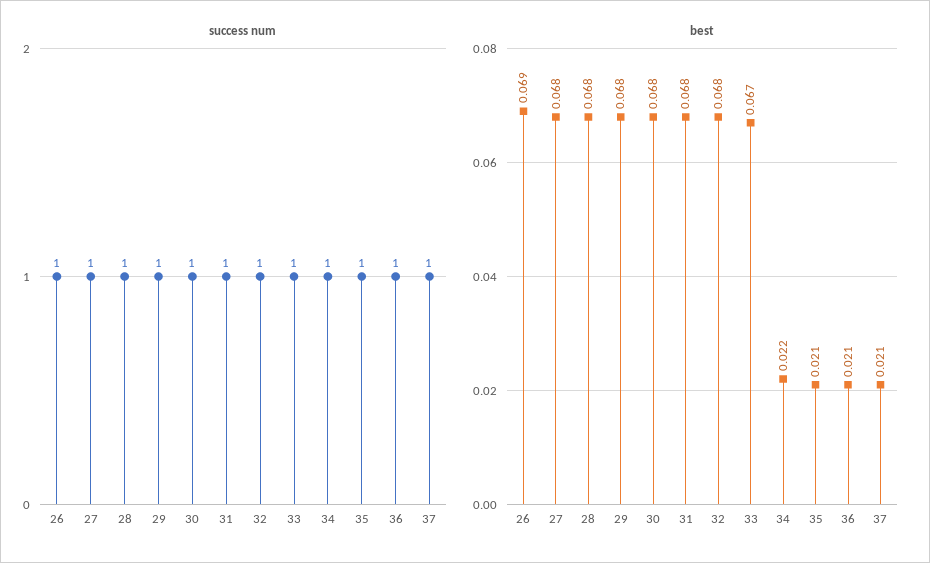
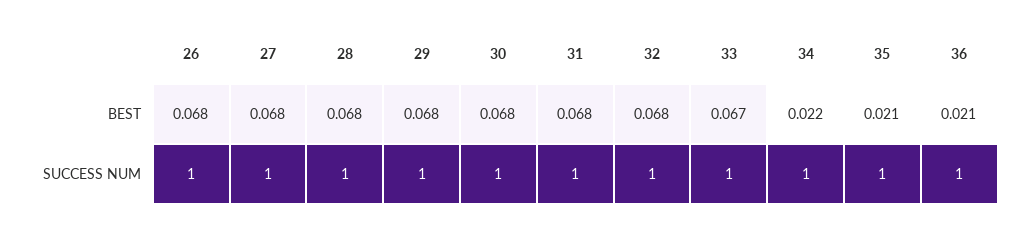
success num, 37: 1 -> none
best, 26: 0.069 -> 0.068
best, 37: 0.021 -> none

